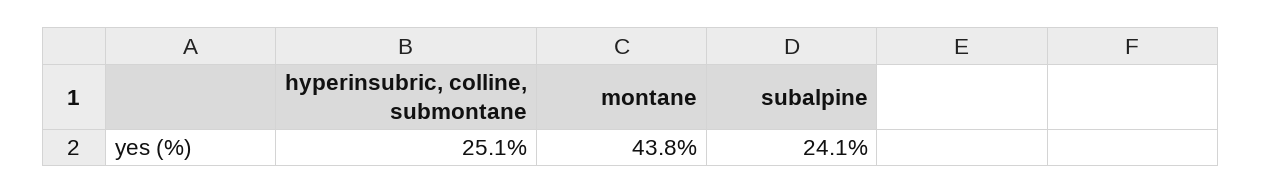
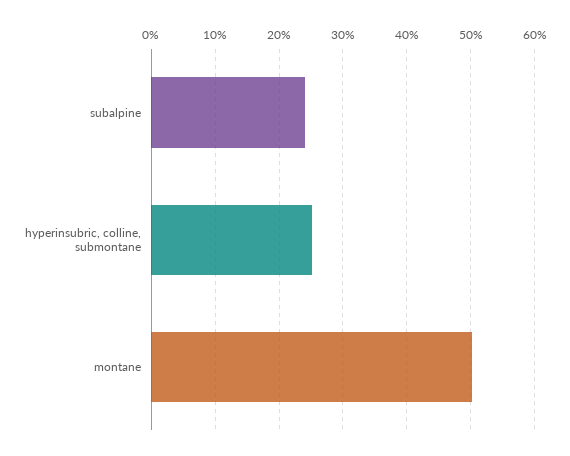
montane: 43.8 -> 50

